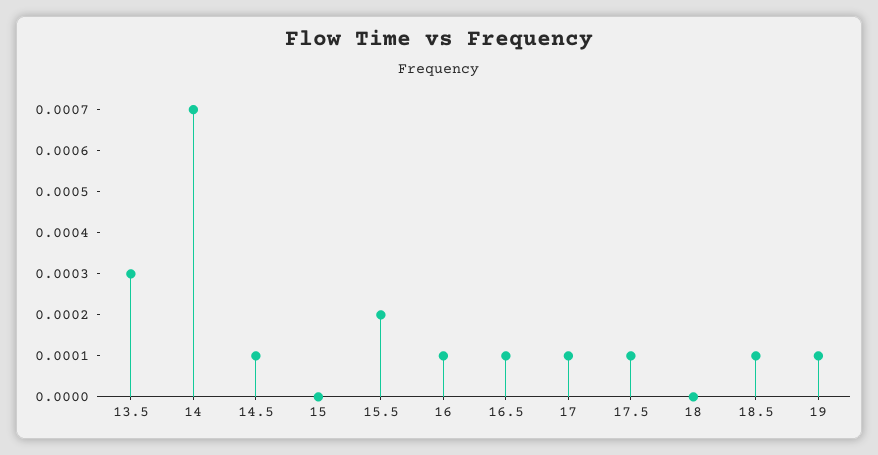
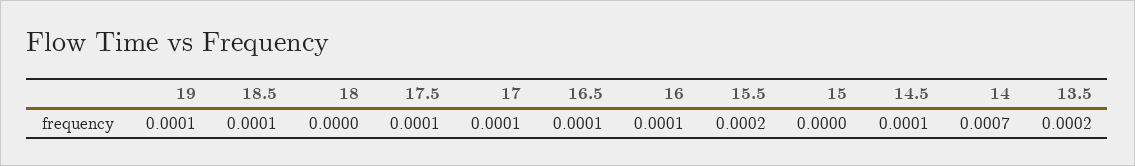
13.5: 0.0003 -> 0.0002

